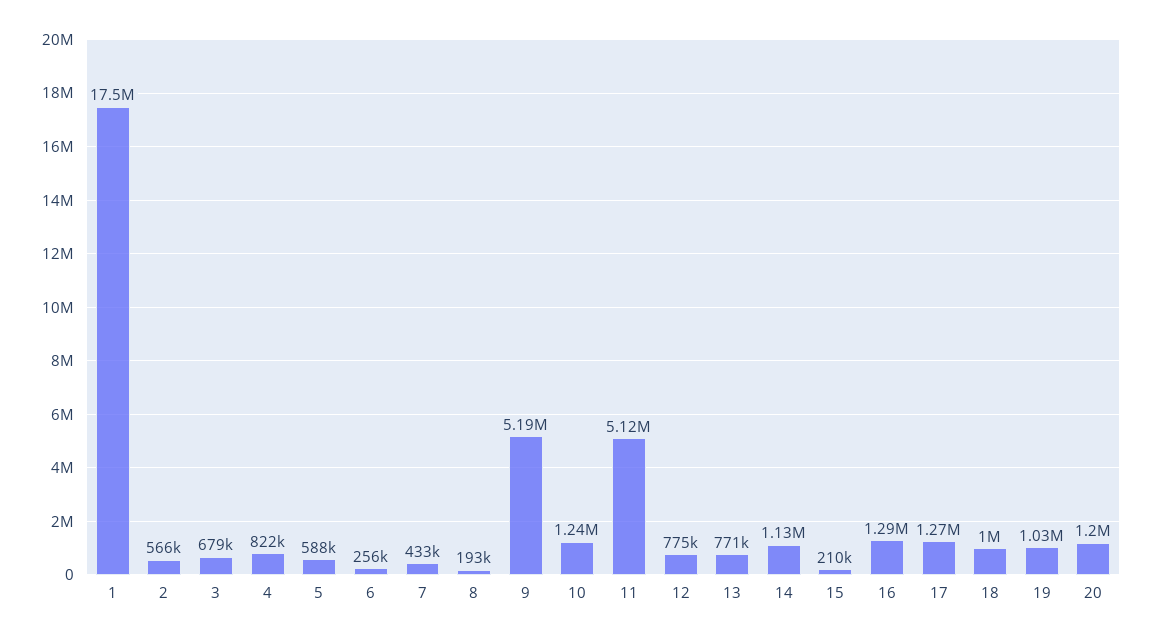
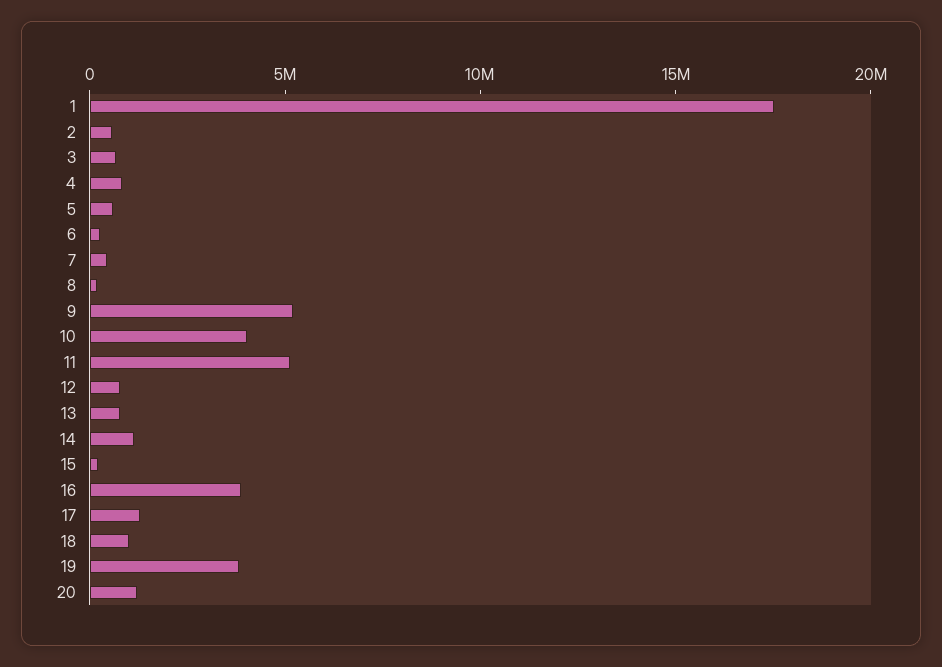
10: 1240000 -> 4000000
16: 1290000 -> 4000000
19: 1030000 -> 4000000

